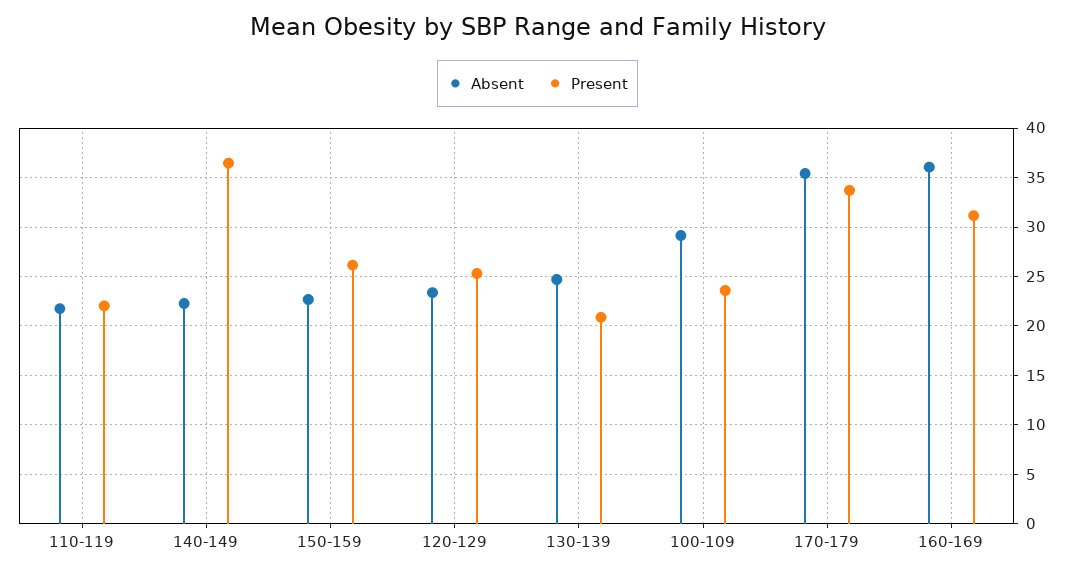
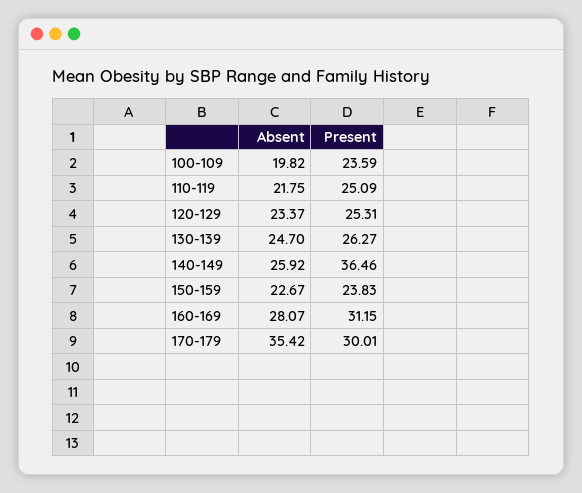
Present, 110-119: 22 -> 25.09
Absent, 140-149: 22 -> 25.92
Present, 150-159: 26 -> 23.83
Present, 130-139: 21 -> 26.27
Absent, 100-109: 29 -> 19.82
Present, 170-179: 34 -> 30.01
Absent, 160-169: 36 -> 28.07

